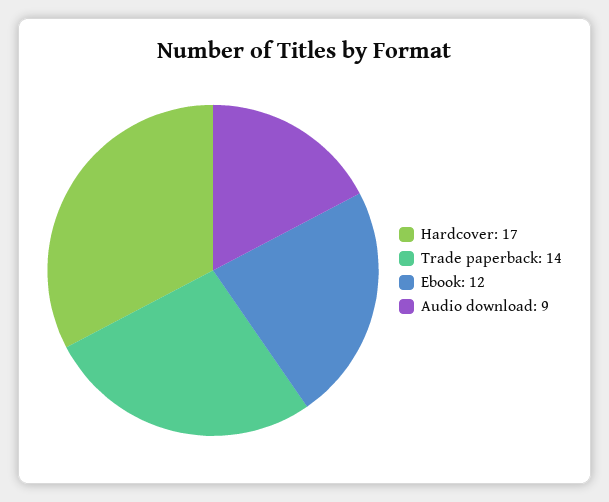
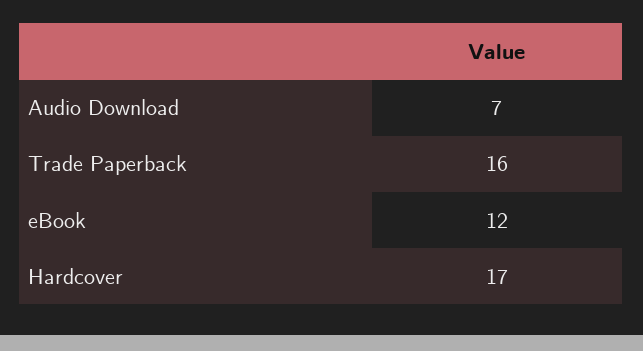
Trade paperback: 14 -> 16
Audio download: 9 -> 7

